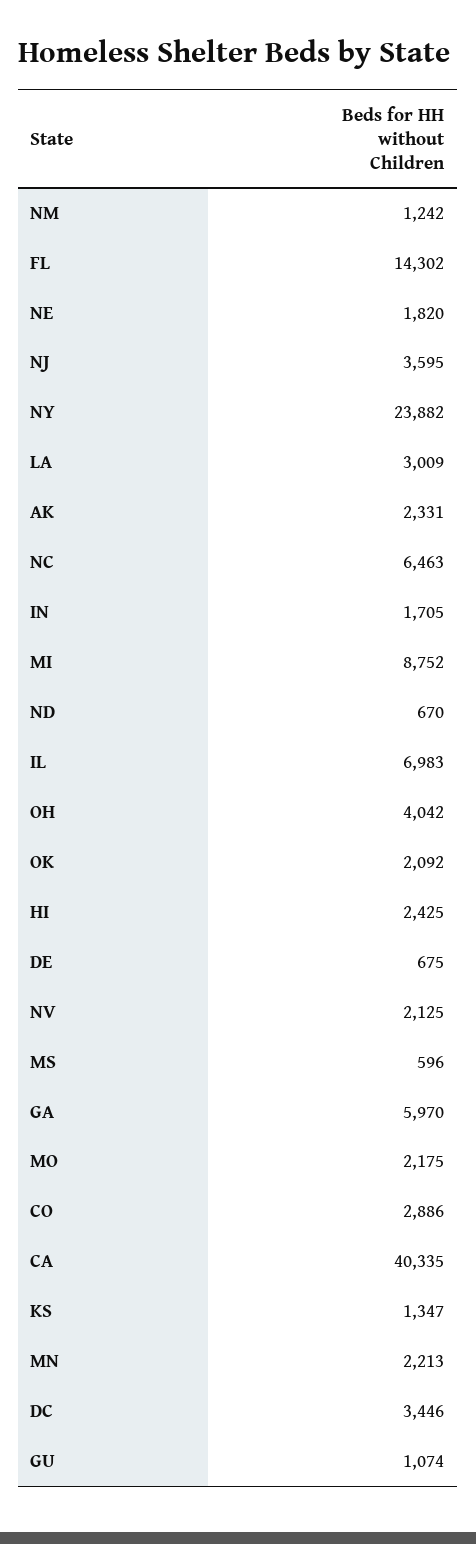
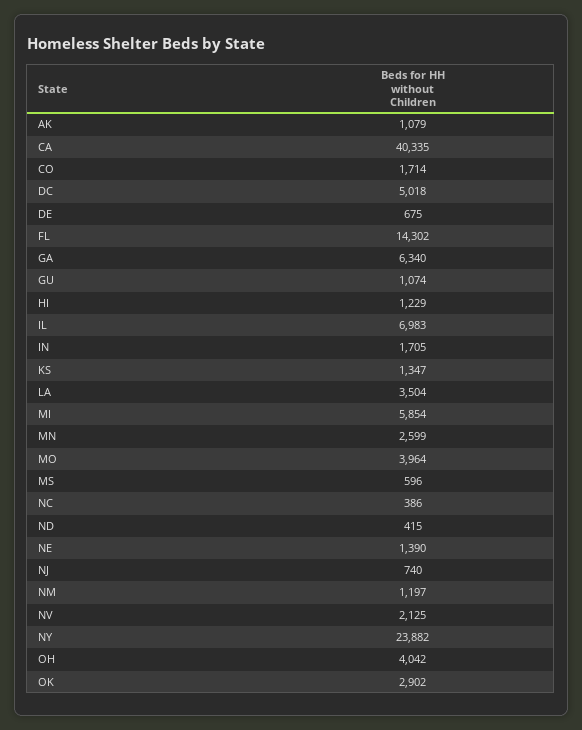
NM: 1242 -> 1197
NE: 1820 -> 1390
NJ: 3595 -> 740
LA: 3009 -> 3504
AK: 2331 -> 1079
NC: 6463 -> 386
MI: 8752 -> 5854
ND: 670 -> 415
OK: 2092 -> 2902
HI: 2425 -> 1229
GA: 5970 -> 6340
MO: 2175 -> 3964
CO: 2886 -> 1714
MN: 2213 -> 2599
DC: 3446 -> 5018

